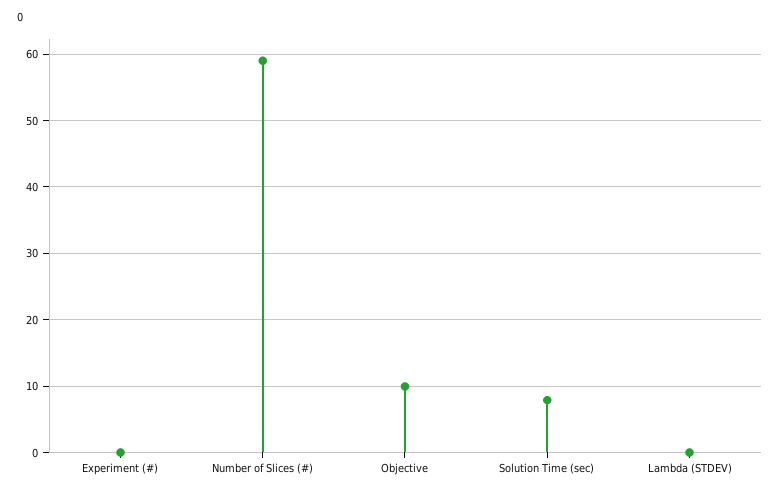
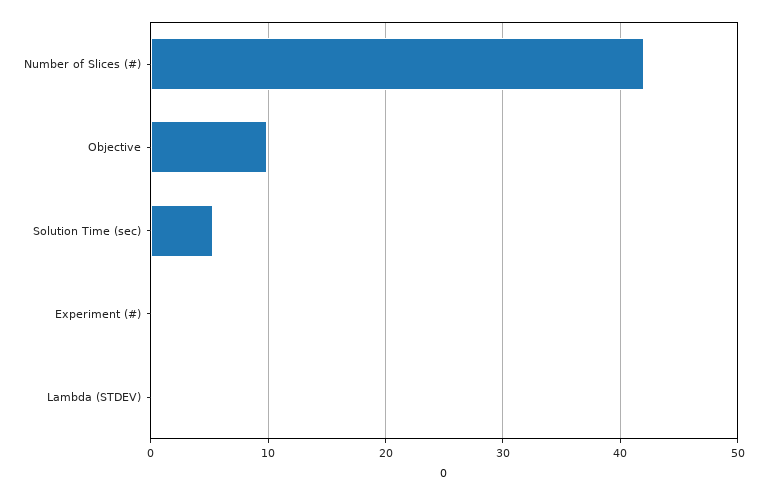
Number of Slices (#): 59 -> 42
Solution Time (sec): 8 -> 5

